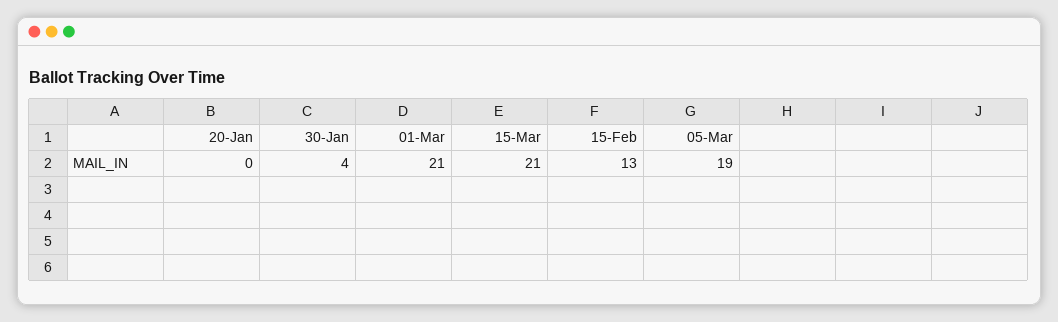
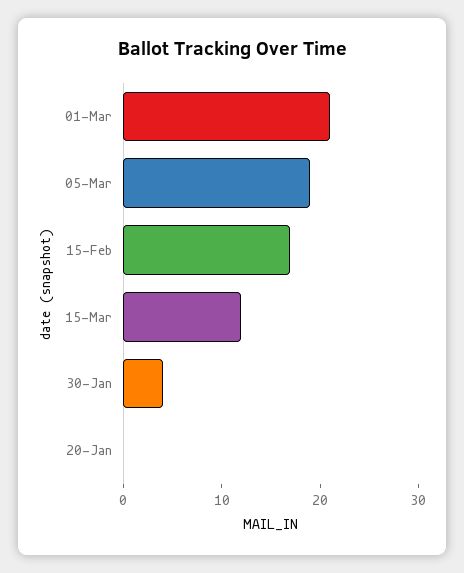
15-Mar: 21 -> 12
15-Feb: 13 -> 17

